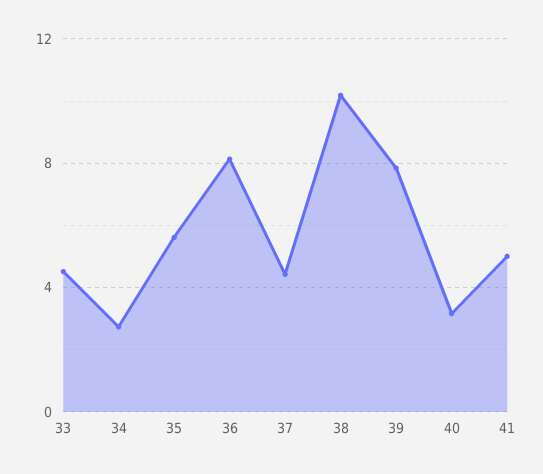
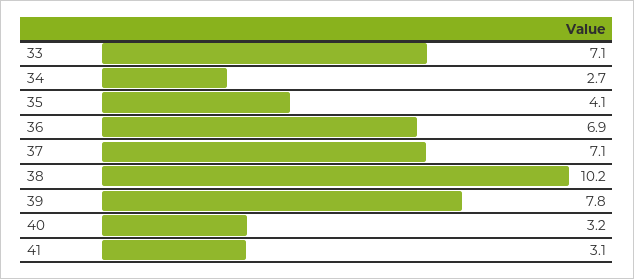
33: 4.5 -> 7.1
35: 5.5 -> 4.1
36: 8 -> 6.9
37: 4.5 -> 7.1
41: 5 -> 3.1

